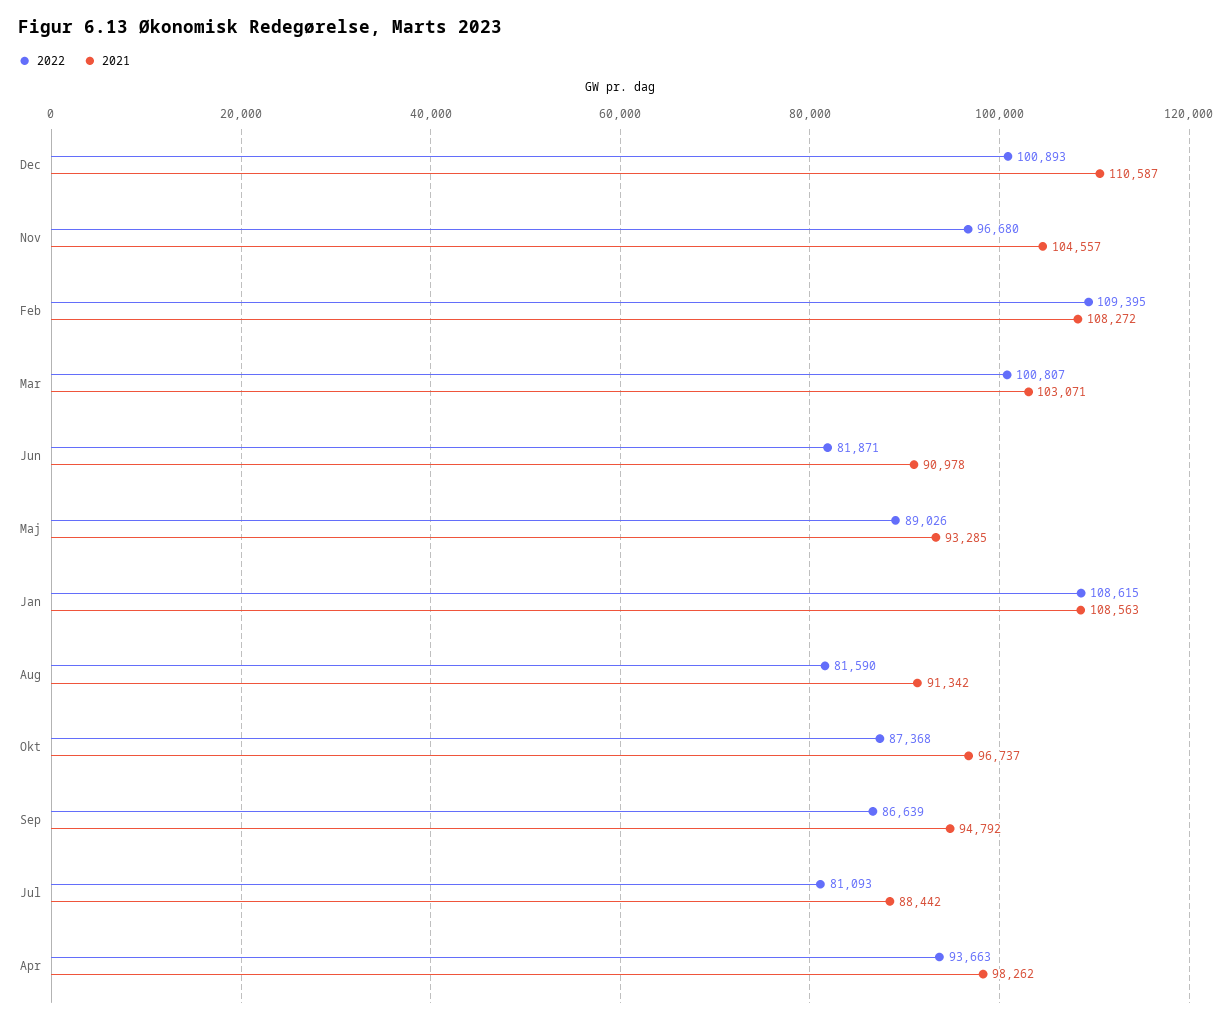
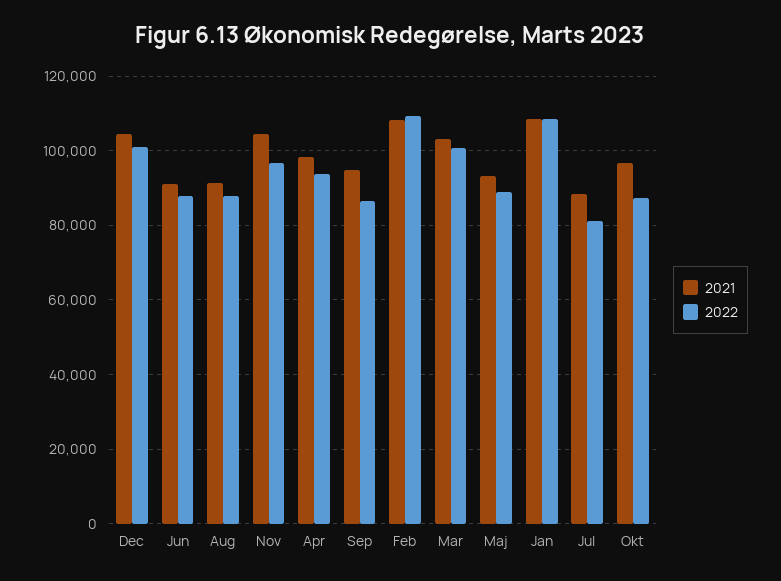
2021, Dec: 110587 -> 104000
2022, Jun: 81871 -> 88000
2022, Aug: 81590 -> 88000

